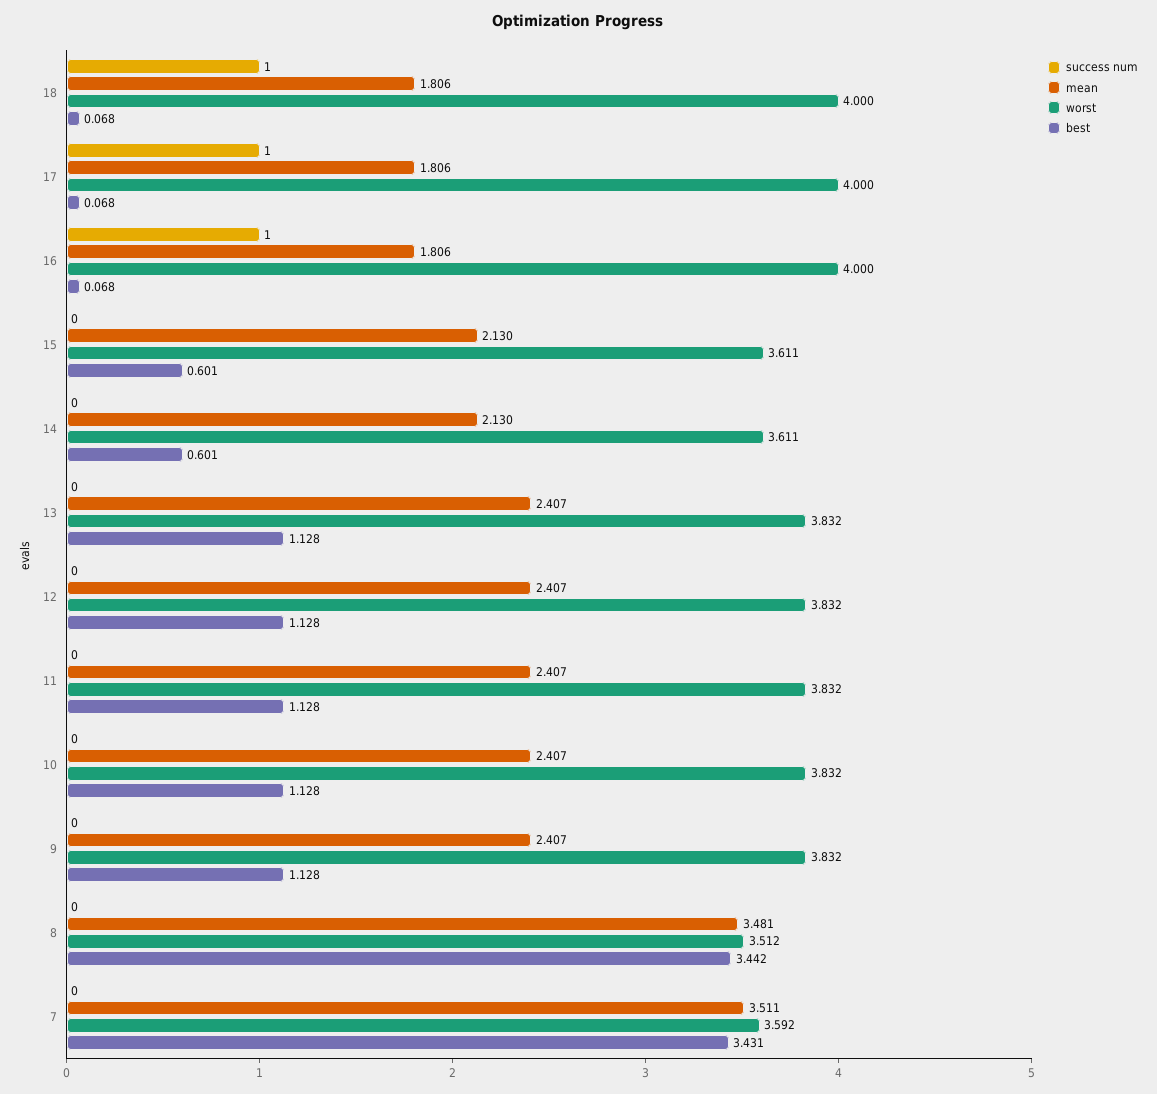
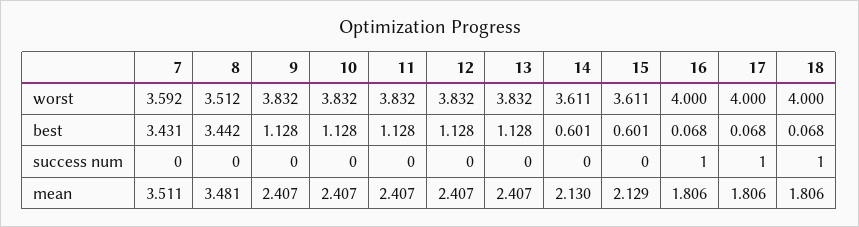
mean, 15: 2.13 -> 2.129

